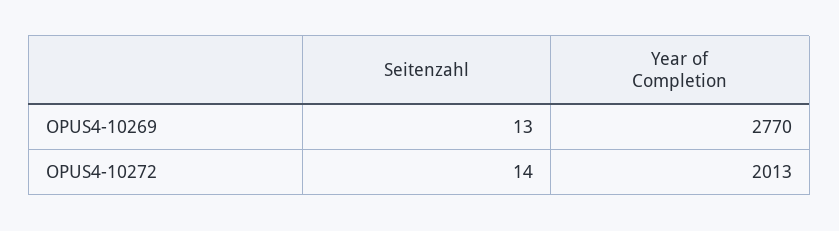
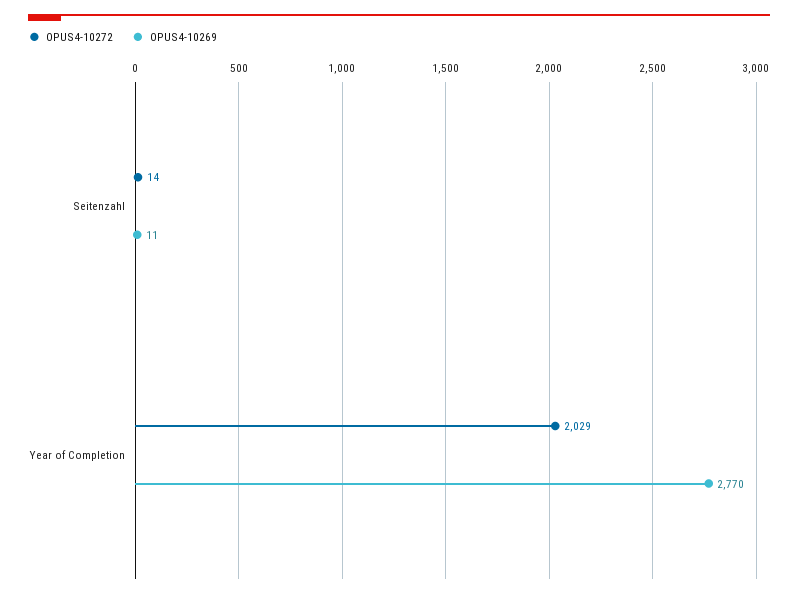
OPUS4-10269, Seitenzahl: 13 -> 11
OPUS4-10272, Year of Completion: 2013 -> 2029

